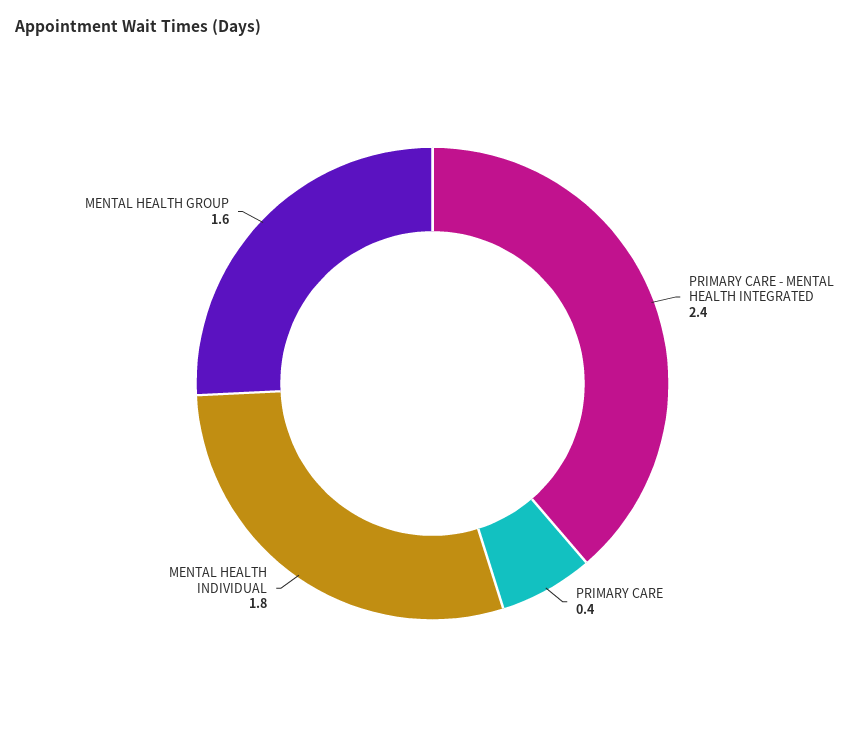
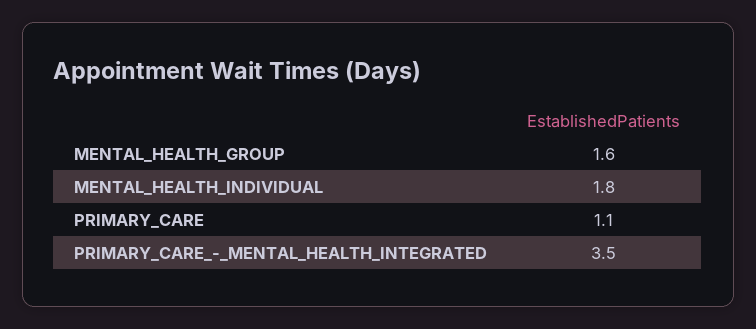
PRIMARY CARE - MENTAL HEALTH INTEGRATED: 2.4 -> 3.5
PRIMARY CARE: 0.4 -> 1.1

